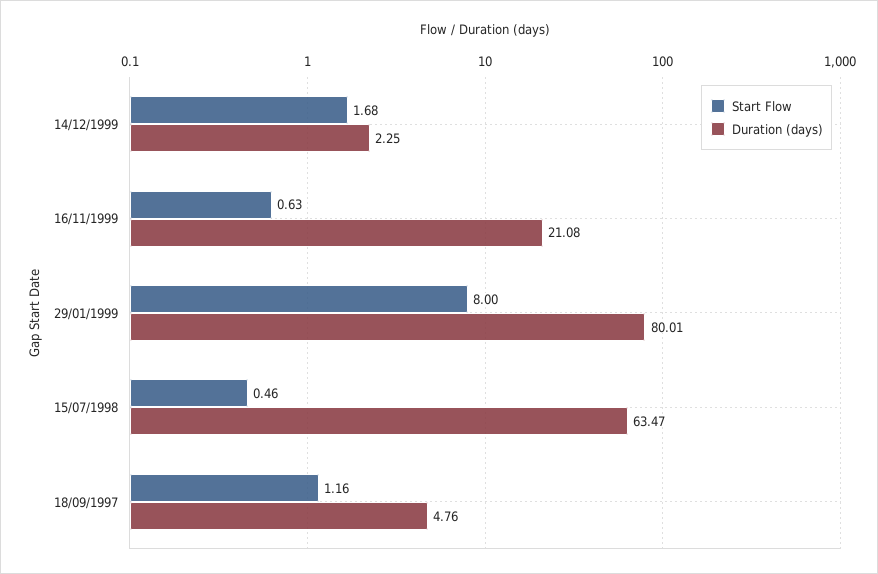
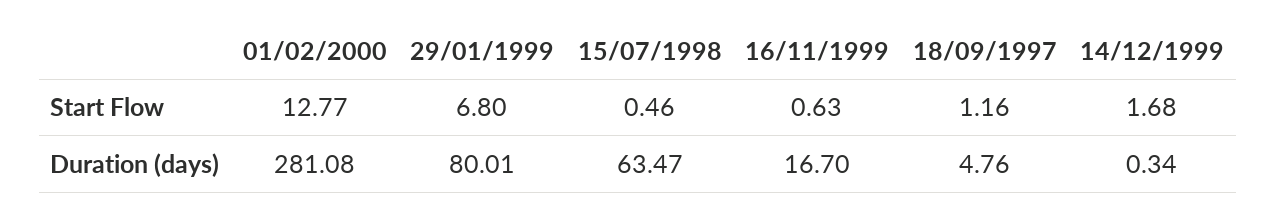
Duration (days), 14/12/1999: 2.25 -> 0.34
Duration (days), 16/11/1999: 21.08 -> 16.7
Start Flow, 29/01/1999: 8 -> 6.8
Start Flow, 01/02/2000: none -> 12.77
Duration (days), 01/02/2000: none -> 281.08

